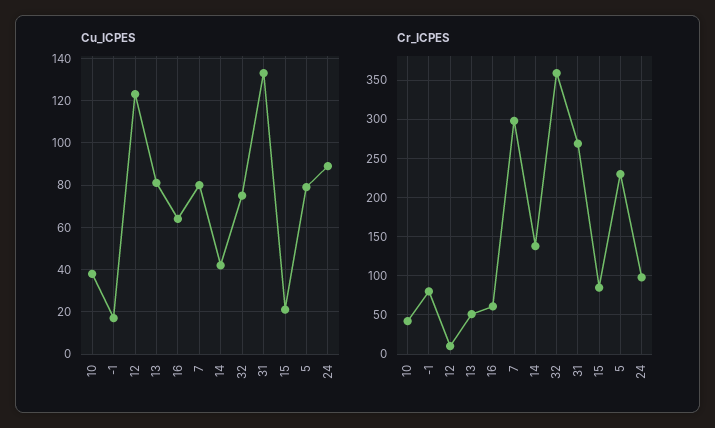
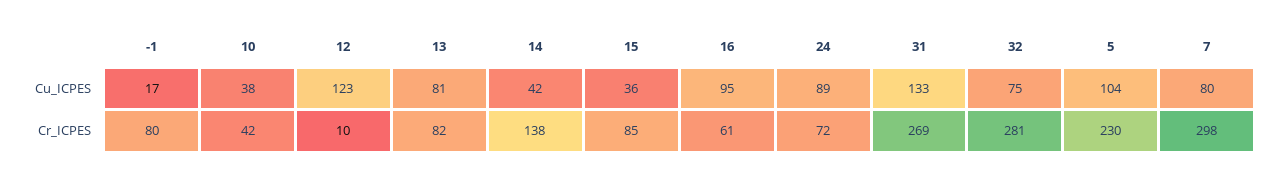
Cu_ICPES, 16: 65 -> 95
Cu_ICPES, 15: 20 -> 36
Cu_ICPES, 5: 80 -> 104
Cr_ICPES, 13: 50 -> 82
Cr_ICPES, 32: 360 -> 281
Cr_ICPES, 24: 100 -> 72

